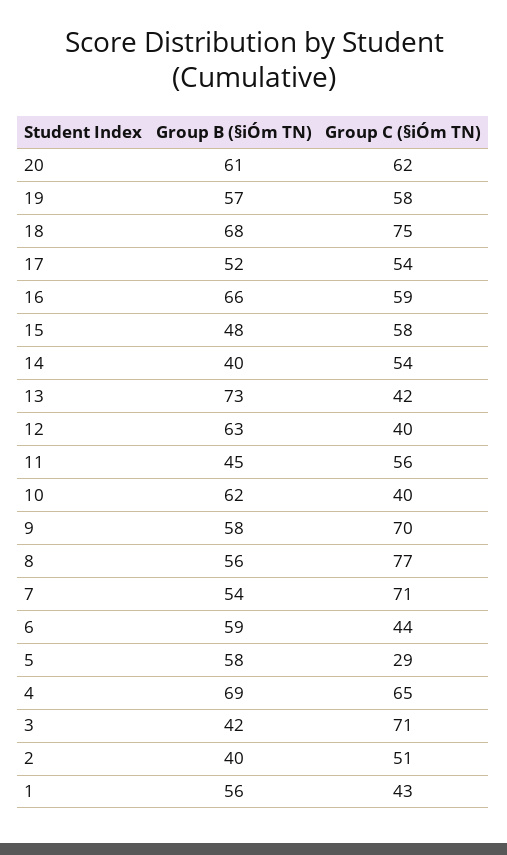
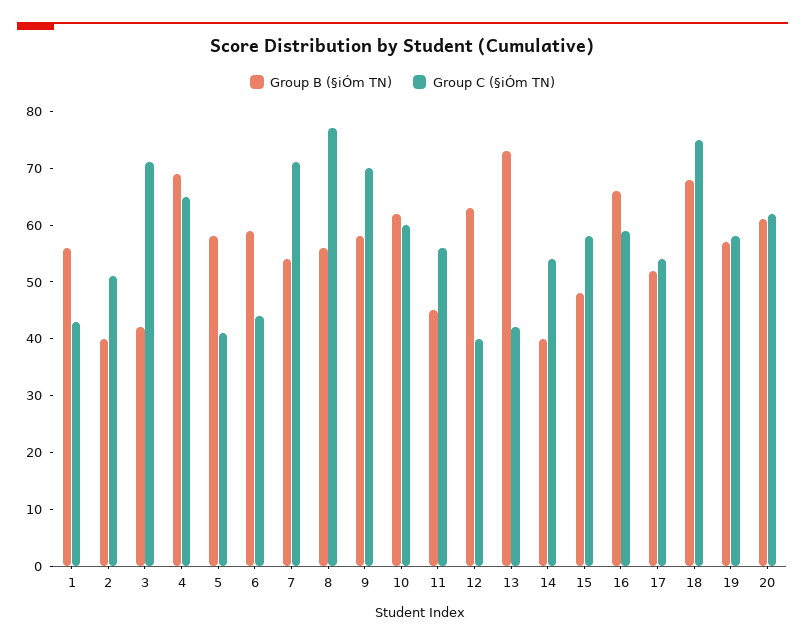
Group C (§iÓm TN), 10: 40 -> 60
Group C (§iÓm TN), 5: 29 -> 40

